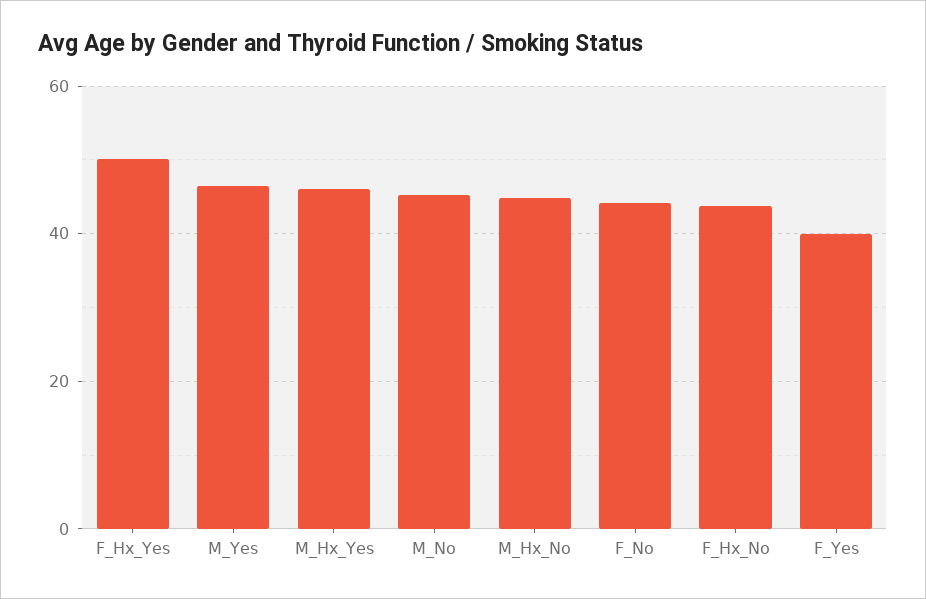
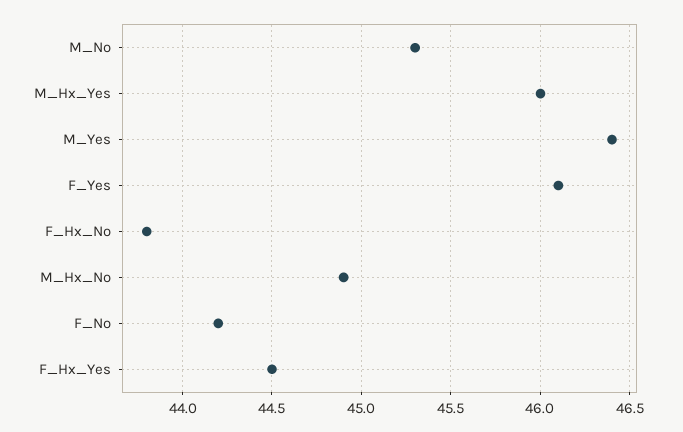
F_Hx_Yes: 50 -> 44.5
F_Yes: 40 -> 46.1

